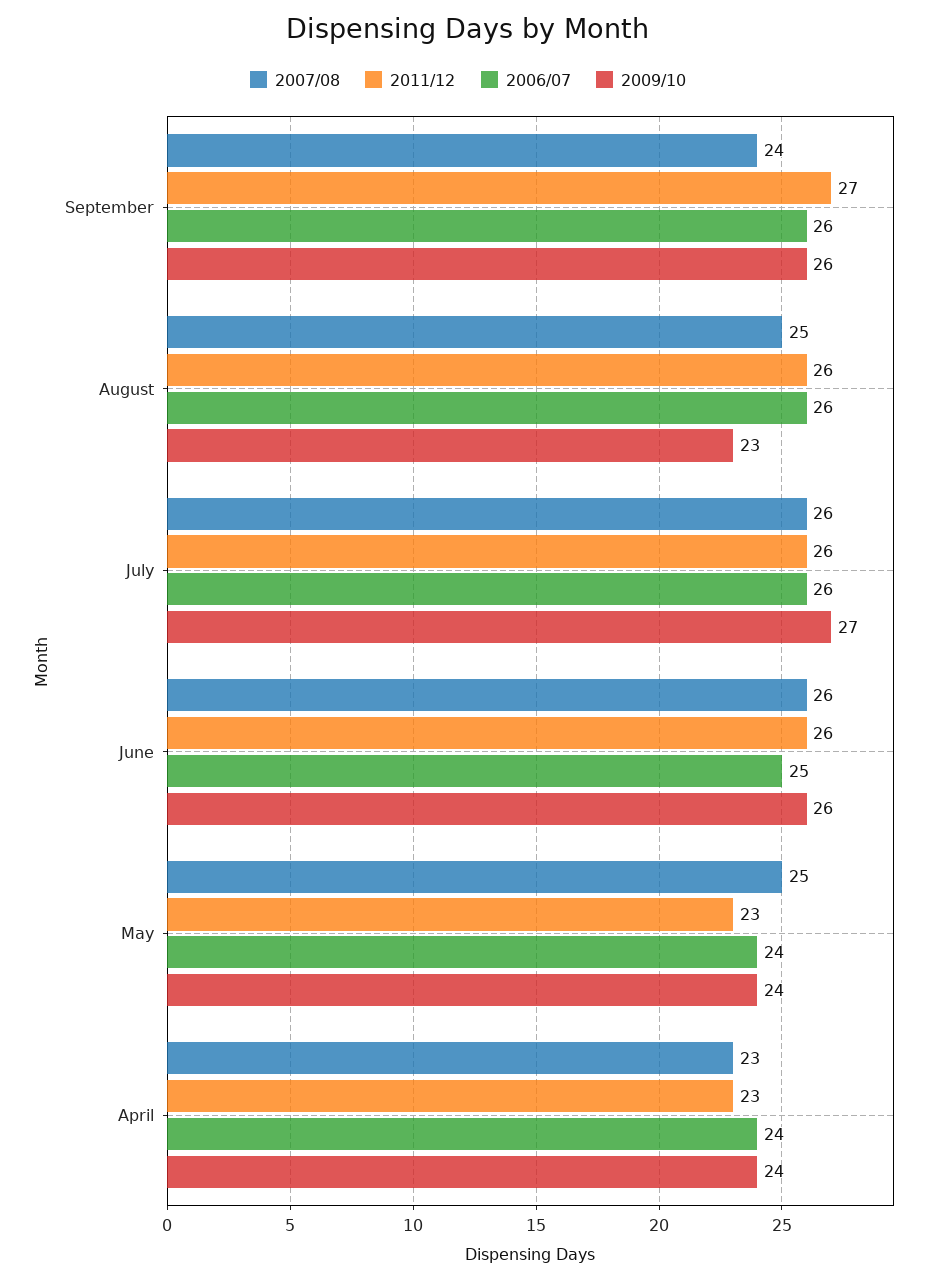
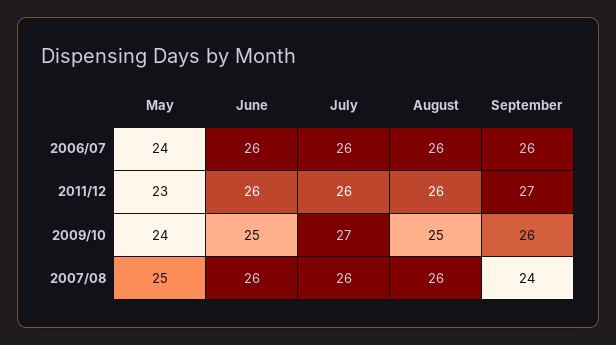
2007/08, August: 25 -> 26
2009/10, August: 23 -> 25
2006/07, June: 25 -> 26
2009/10, June: 26 -> 25
2007/08, April: 23 -> none
2011/12, April: 23 -> none
2006/07, April: 24 -> none
2009/10, April: 24 -> none

